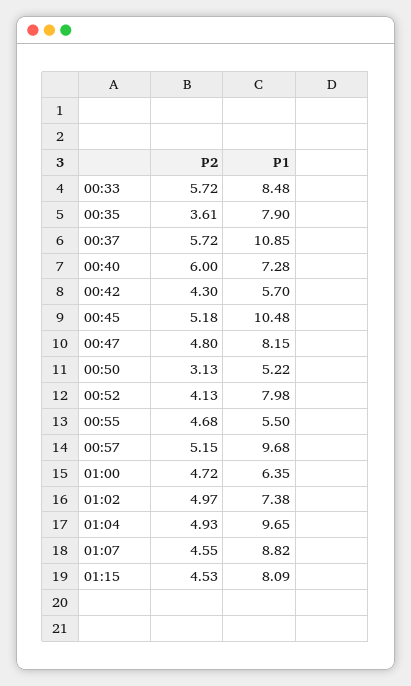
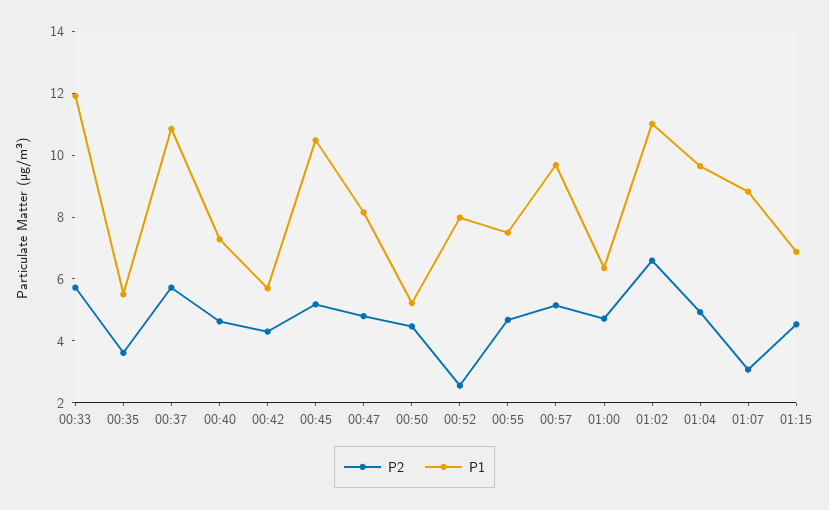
P1, 00:33: 8.48 -> 12
P1, 00:35: 7.9 -> 5.5
P2, 00:40: 6 -> 4.5
P2, 00:50: 3.13 -> 4.5
P2, 00:52: 4.13 -> 2.5
P1, 00:55: 5.5 -> 7.5
P2, 01:02: 4.97 -> 6.5
P1, 01:02: 7.38 -> 11
P2, 01:07: 4.55 -> 3
P1, 01:15: 8.09 -> 7

